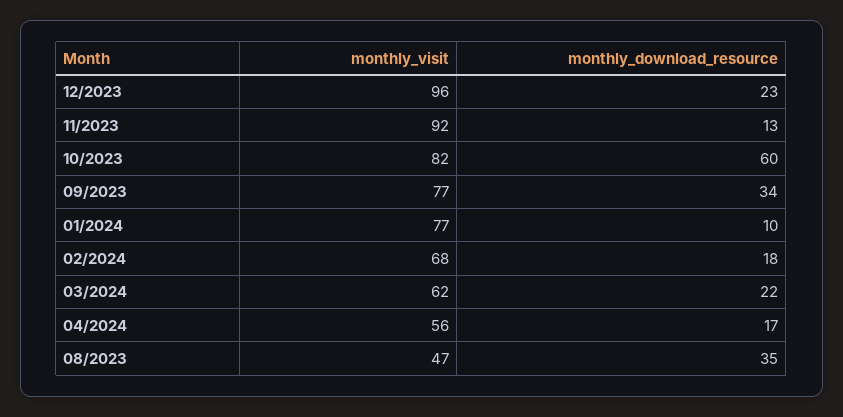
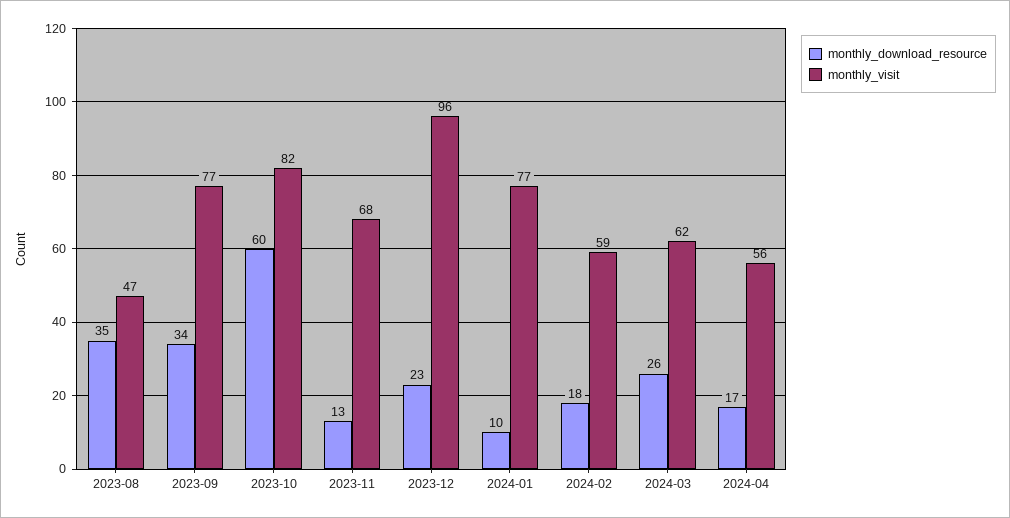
monthly_visit, 11/2023: 92 -> 68
monthly_visit, 02/2024: 68 -> 59
monthly_download_resource, 03/2024: 22 -> 26

